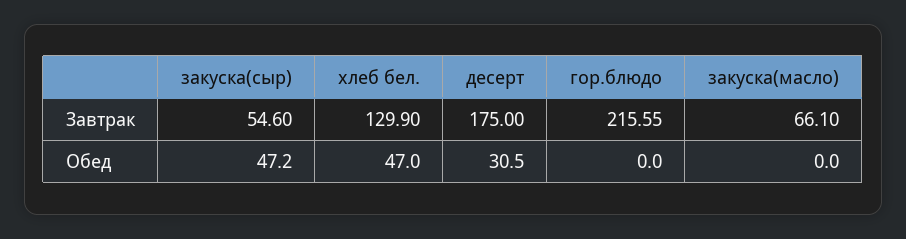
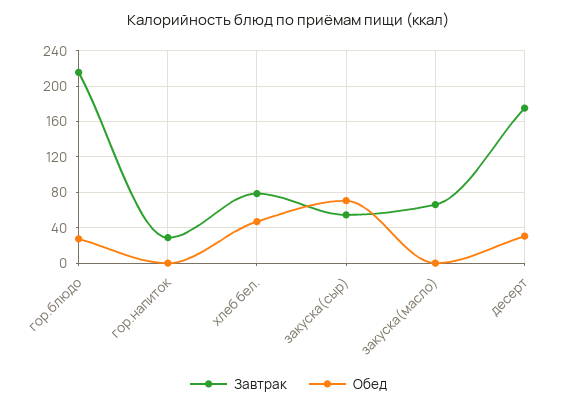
Завтрак, хлеб бел.: 129.9 -> 80
Обед, закуска(сыр): 47.2 -> 70
Обед, гор.блюдо: 0 -> 30
Завтрак, гор.напиток: none -> 30
Обед, гор.напиток: none -> 0

